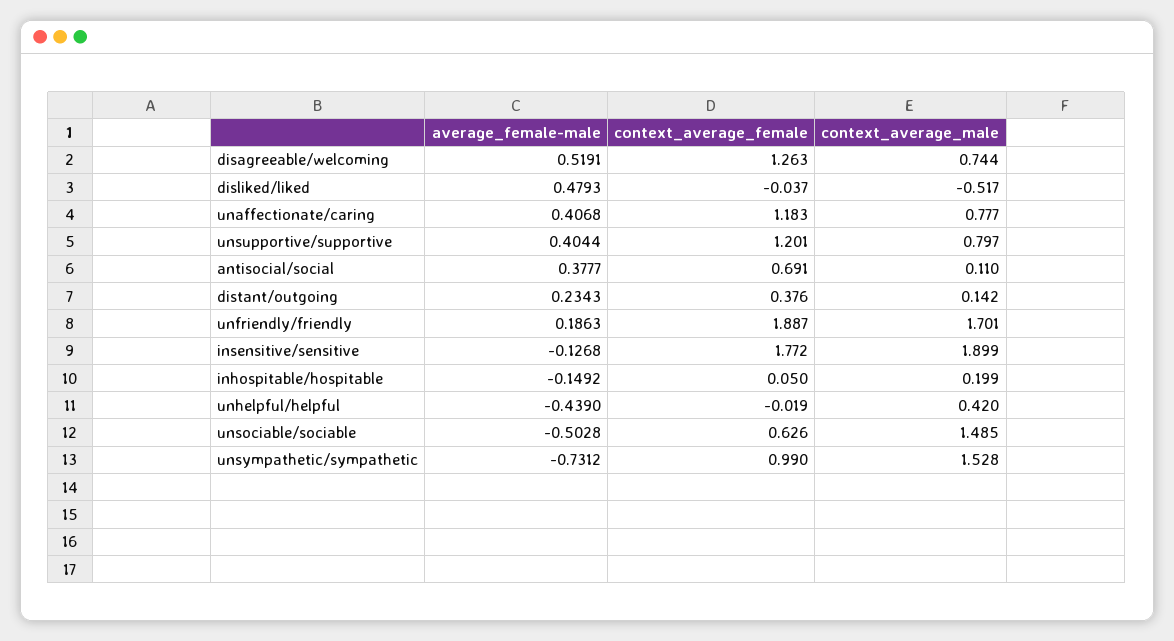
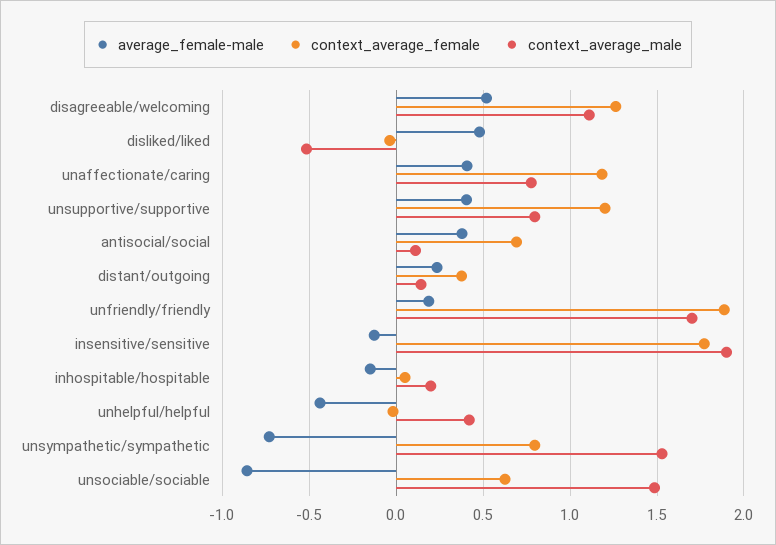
context_average_male, disagreeable/welcoming: 0.744 -> 1.1
average_female-male, unsociable/sociable: -0.5028 -> -0.85
context_average_female, unsympathetic/sympathetic: 0.99 -> 0.8

